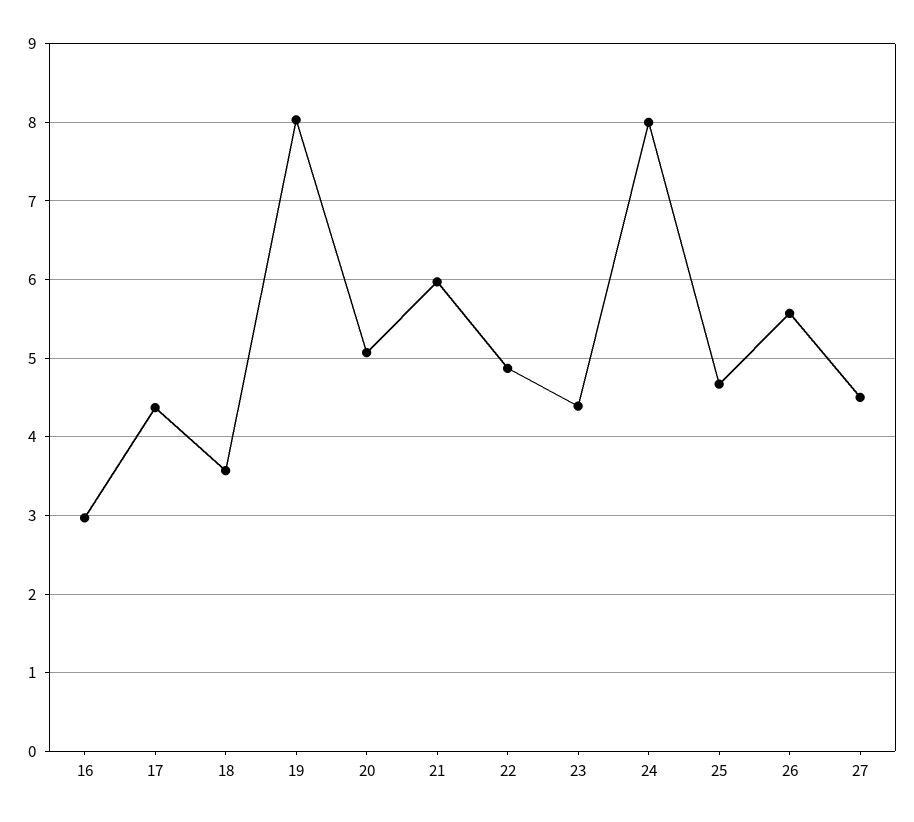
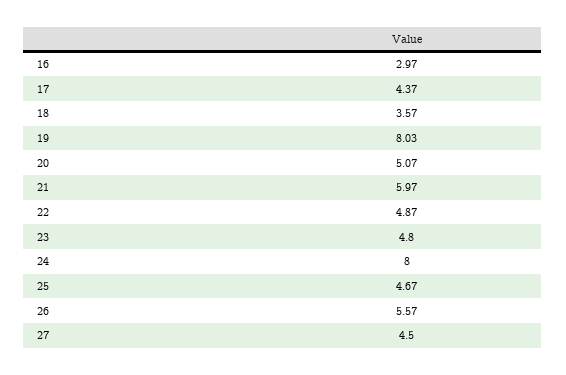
23: 4.4 -> 4.8

